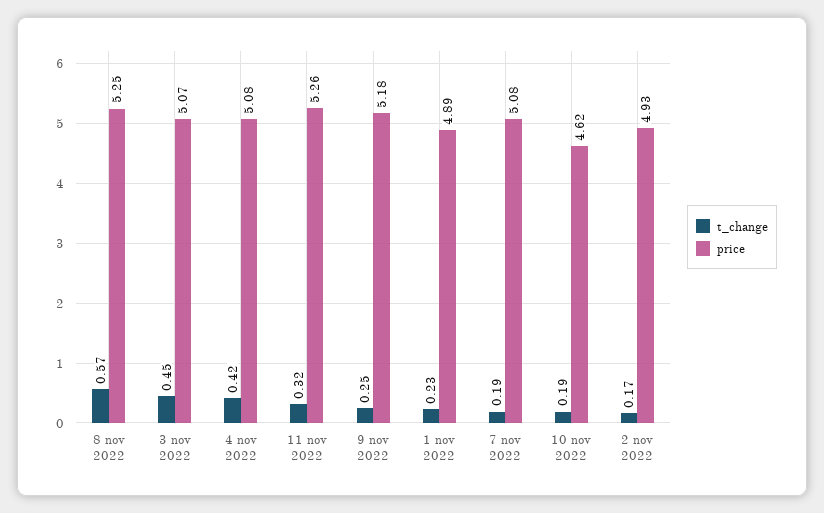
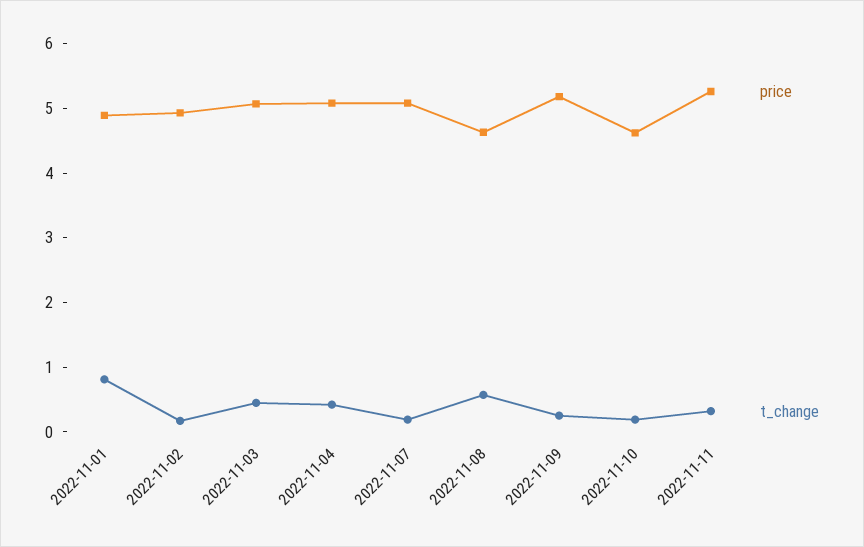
price, 8 nov 2022: 5.25 -> 4.6
t_change, 1 nov 2022: 0.23 -> 0.8

